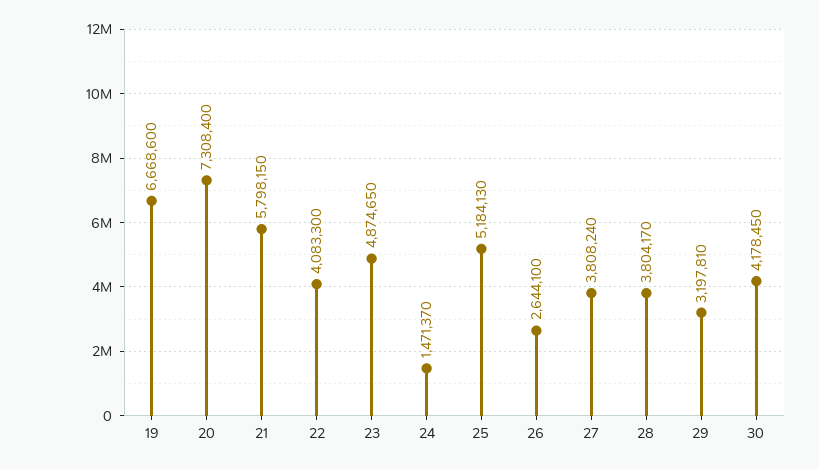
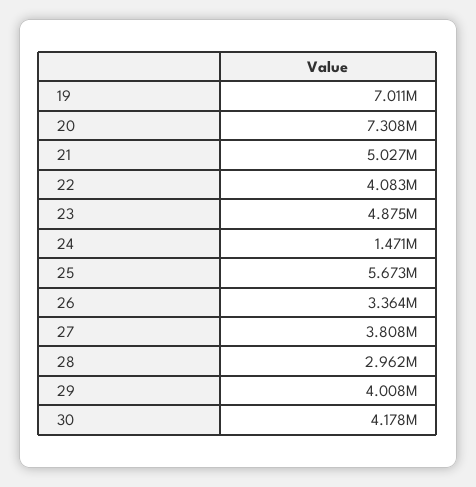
19: 6668600 -> 7011000
21: 5798150 -> 5027000
25: 5184130 -> 5673000
26: 2644100 -> 3364000
28: 3804170 -> 2962000
29: 3197810 -> 4008000

